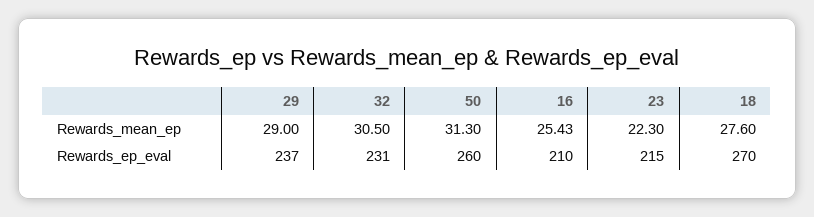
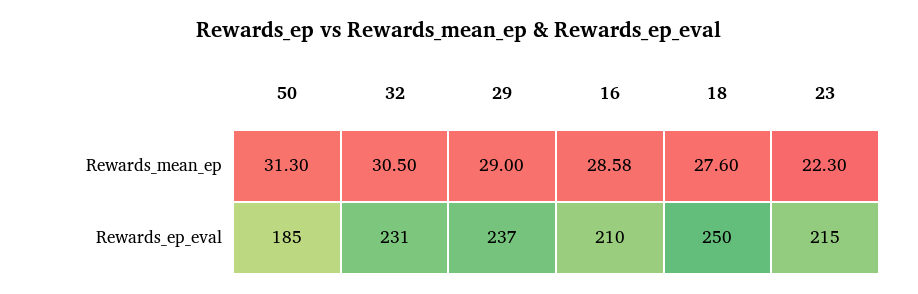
16, Rewards_mean_ep: 25.43 -> 28.58
50, Rewards_ep_eval: 260 -> 185
18, Rewards_ep_eval: 270 -> 250

